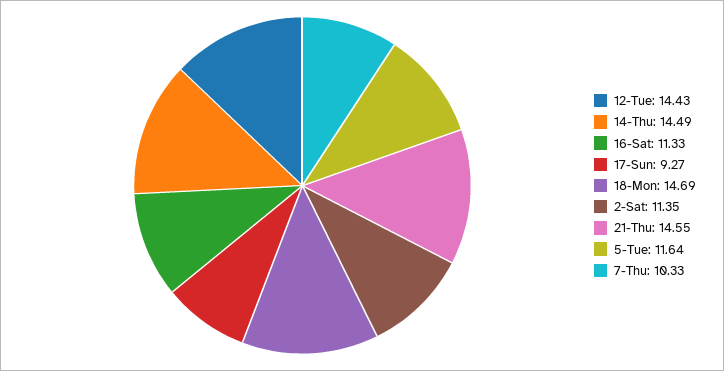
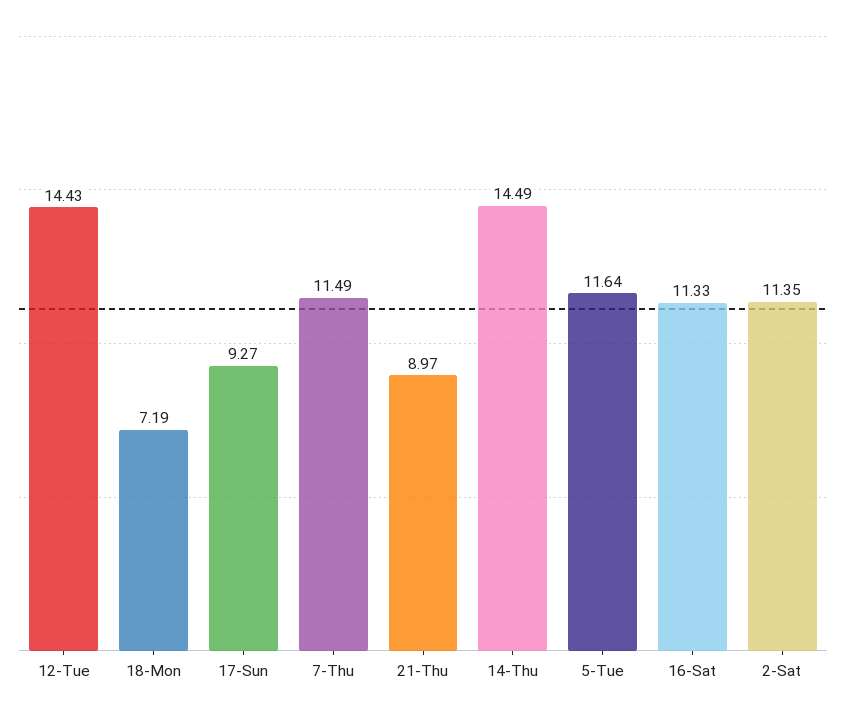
18-Mon: 14.69 -> 7.19
21-Thu: 14.55 -> 8.97
7-Thu: 10.33 -> 11.49

